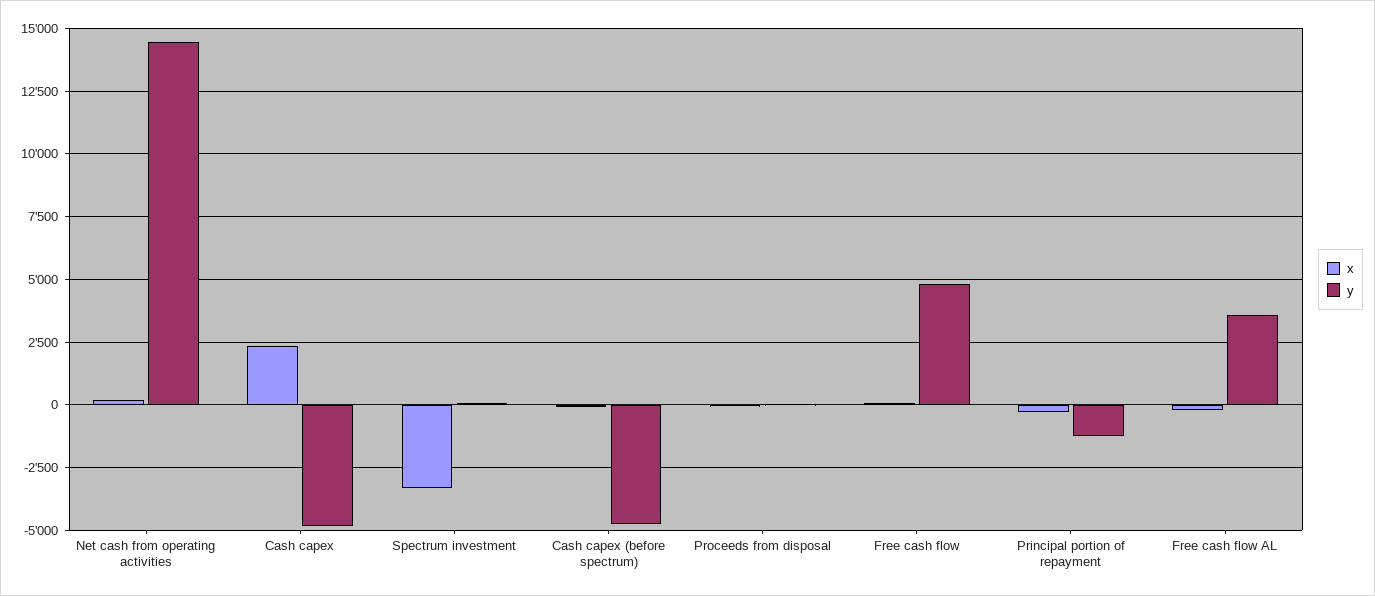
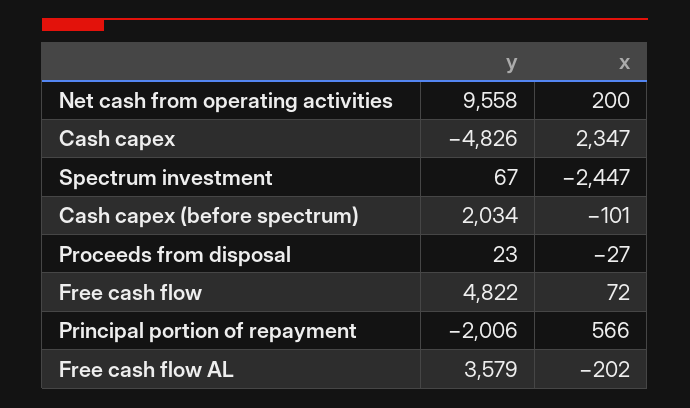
y, Net cash from operating activities: 14500 -> 9558
x, Spectrum investment: -3250 -> -2447
y, Cash capex (before spectrum): -4750 -> 2034
x, Principal portion of repayment: -250 -> 566
y, Principal portion of repayment: -1250 -> -2006

